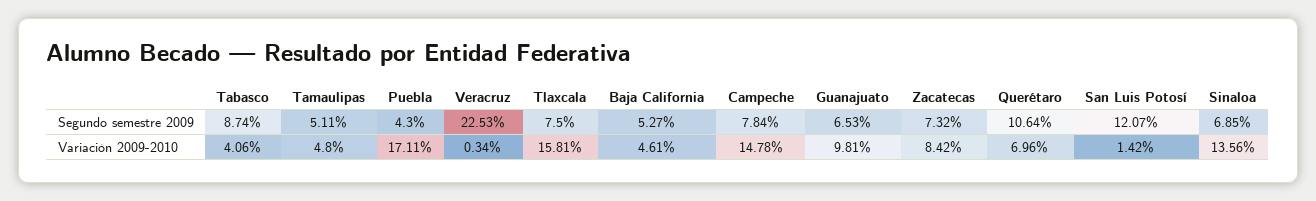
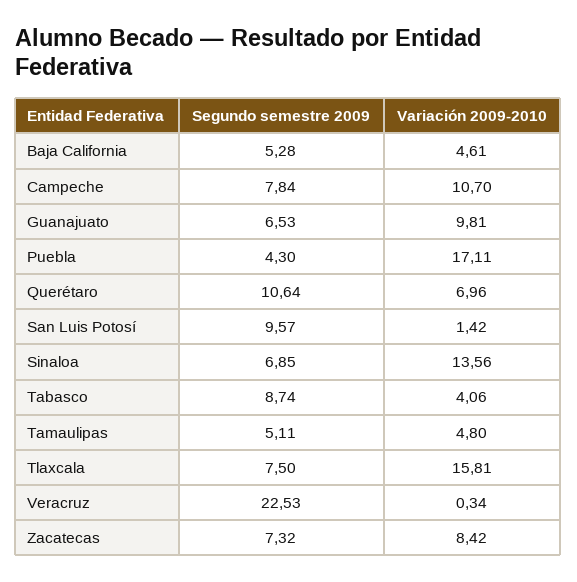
Baja California, Segundo semestre 2009: 5.27 -> 5.28
San Luis Potosí, Segundo semestre 2009: 12.07 -> 9.57
Campeche, Variación 2009-2010: 14.78 -> 10.7

